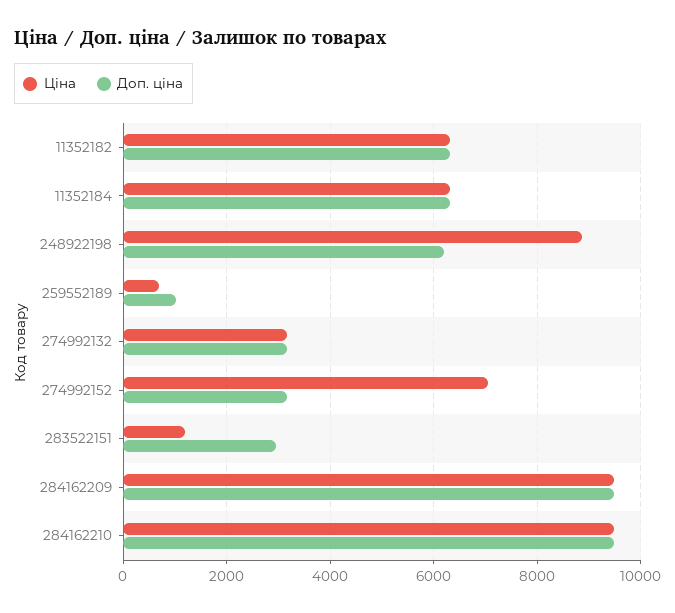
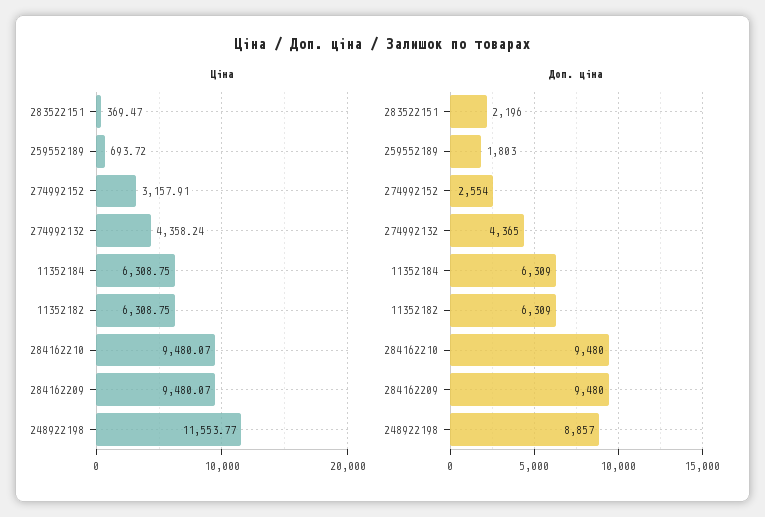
Ціна, 248922198: 8800 -> 11553.77
Доп. ціна, 248922198: 6200 -> 8857
Доп. ціна, 259552189: 1000 -> 1803
Ціна, 274992132: 3200 -> 4358.24
Доп. ціна, 274992132: 3200 -> 4365
Ціна, 274992152: 7000 -> 3157.91
Доп. ціна, 274992152: 3200 -> 2554
Ціна, 283522151: 1200 -> 369.47
Доп. ціна, 283522151: 3000 -> 2196

